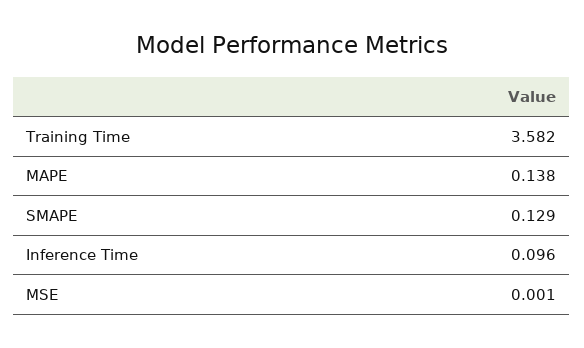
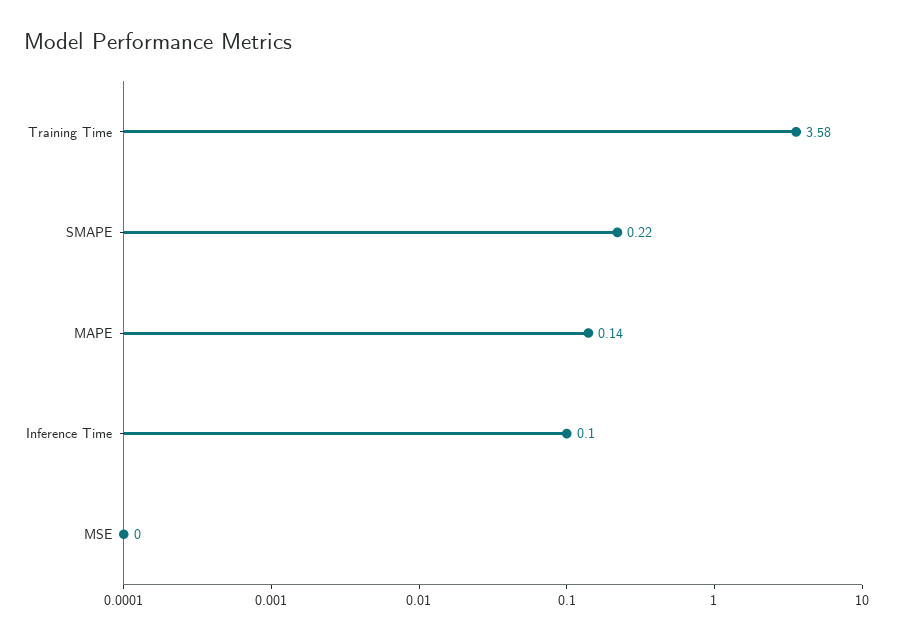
SMAPE: 0.129 -> 0.22

